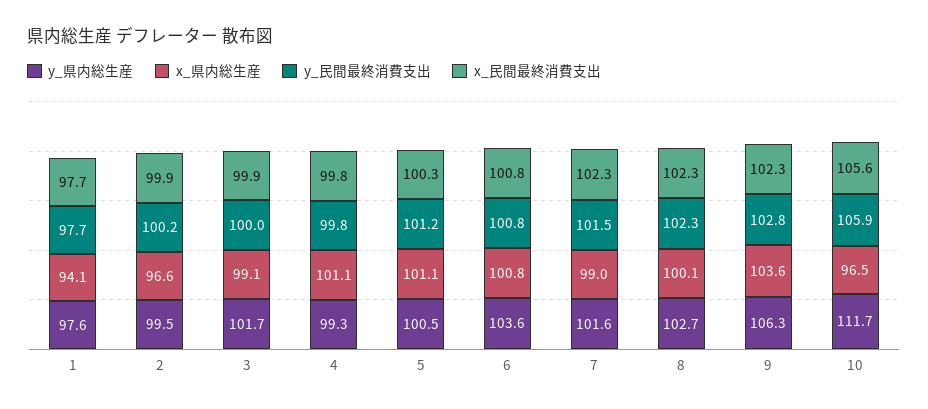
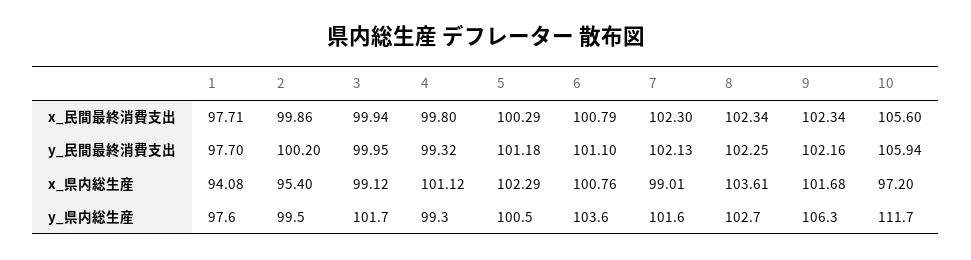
x_県内総生産, 2: 96.6 -> 95.4
y_民間最終消費支出, 4: 99.8 -> 99.32
x_県内総生産, 5: 101.1 -> 102.29
y_民間最終消費支出, 6: 100.8 -> 101.1
y_民間最終消費支出, 7: 101.5 -> 102.13
x_県内総生産, 8: 100.1 -> 103.61
x_県内総生産, 9: 103.6 -> 101.68
y_民間最終消費支出, 9: 102.8 -> 102.16
x_県内総生産, 10: 96.5 -> 97.2

